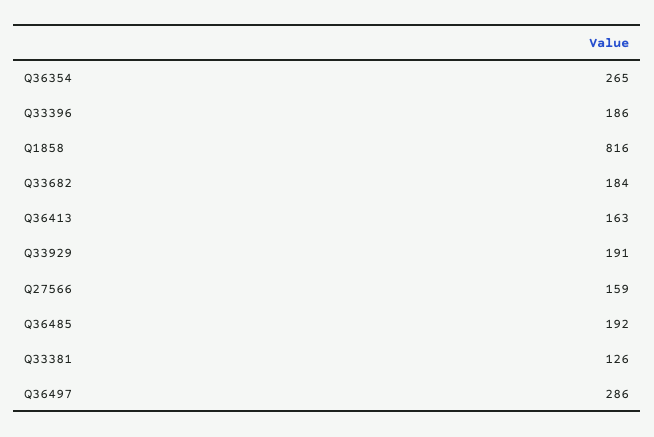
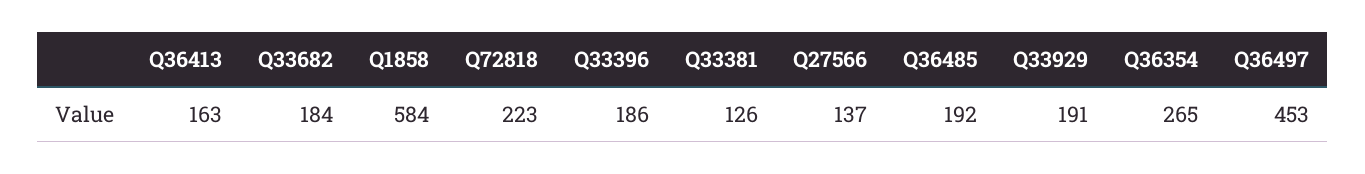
Q1858: 816 -> 584
Q27566: 159 -> 137
Q36497: 286 -> 453
Q72818: none -> 223

